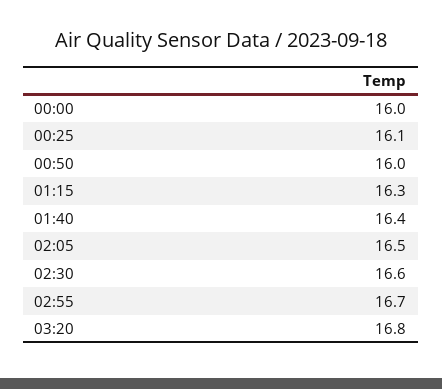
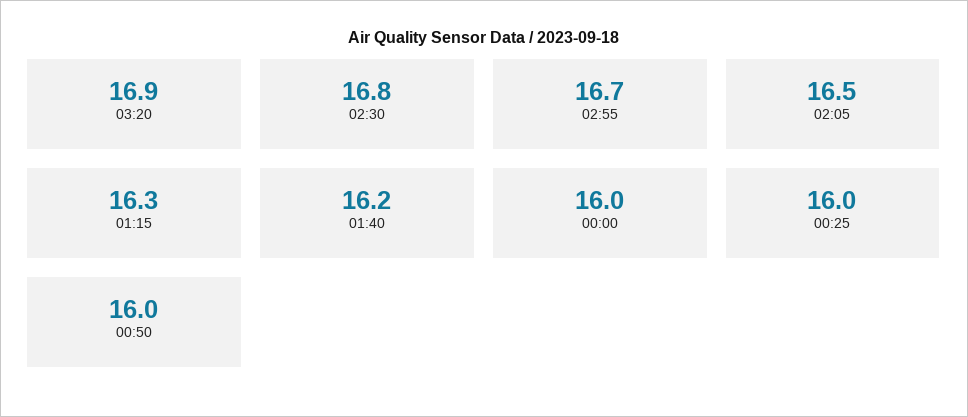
00:25: 16.1 -> 16
01:40: 16.4 -> 16.2
02:30: 16.6 -> 16.8
03:20: 16.8 -> 16.9

